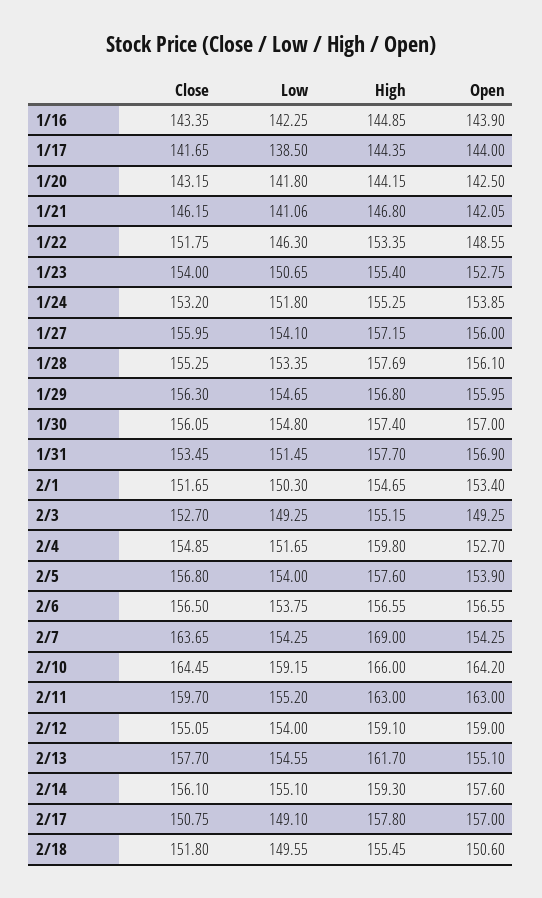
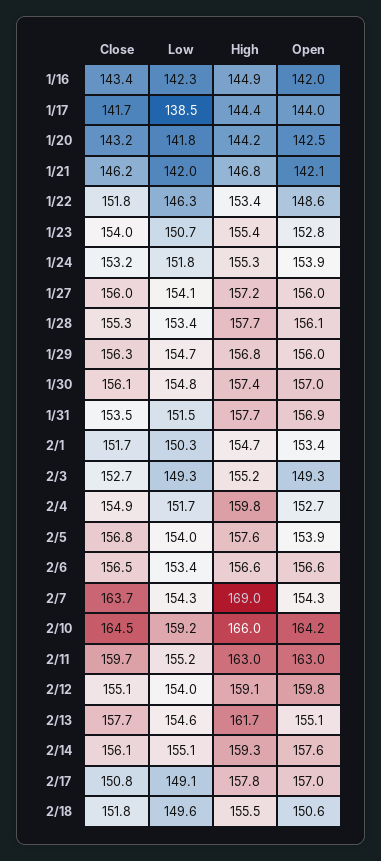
Open, 1/16: 143.9 -> 142
Low, 1/21: 141.06 -> 142
Low, 2/6: 153.75 -> 153.4
Open, 2/12: 159 -> 159.8

